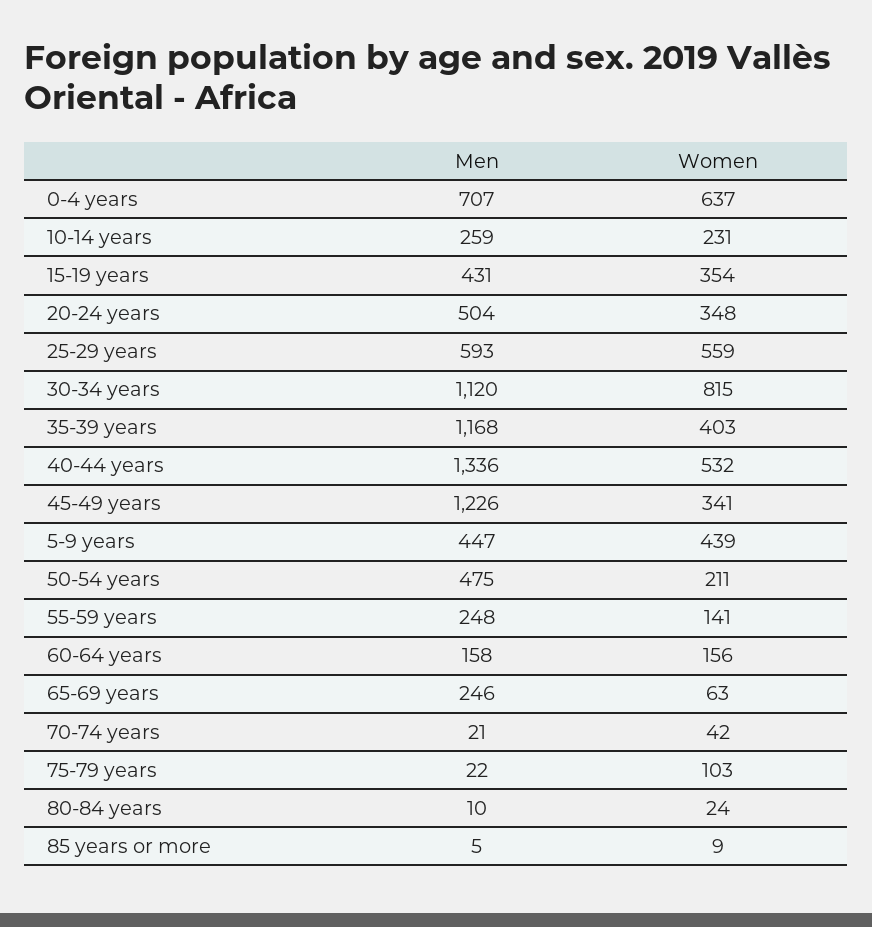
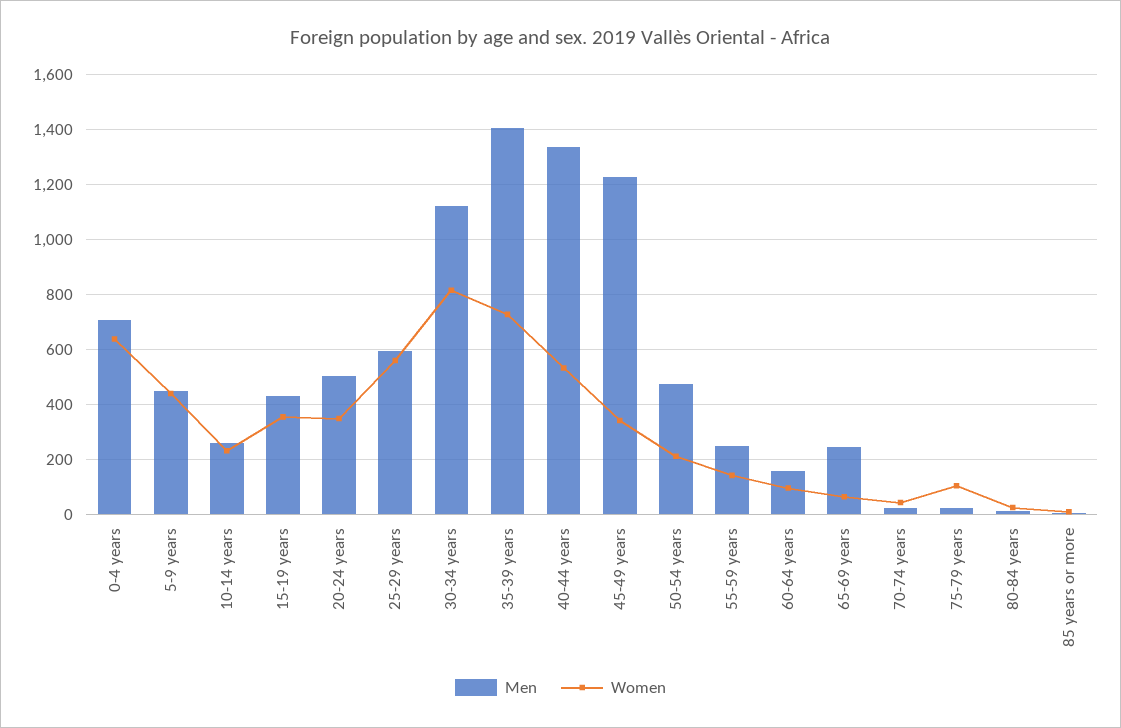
Men, 35-39 years: 1168 -> 1400
Women, 35-39 years: 403 -> 725
Women, 60-64 years: 156 -> 100

